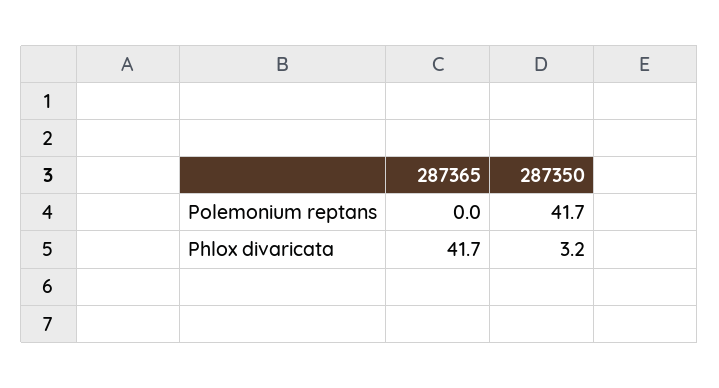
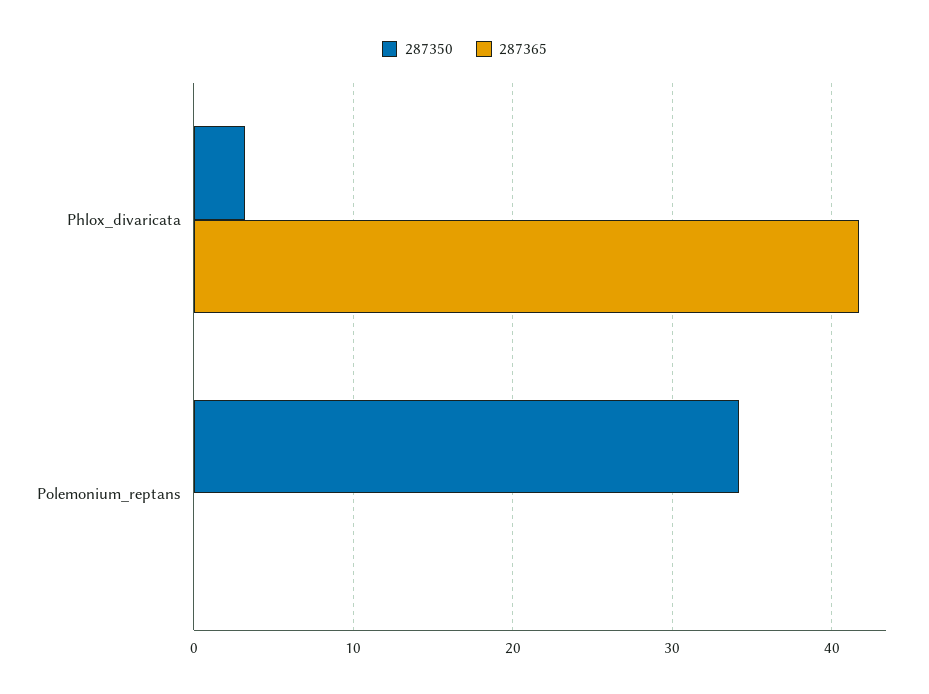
287350, Polemonium reptans: 41.7 -> 34

